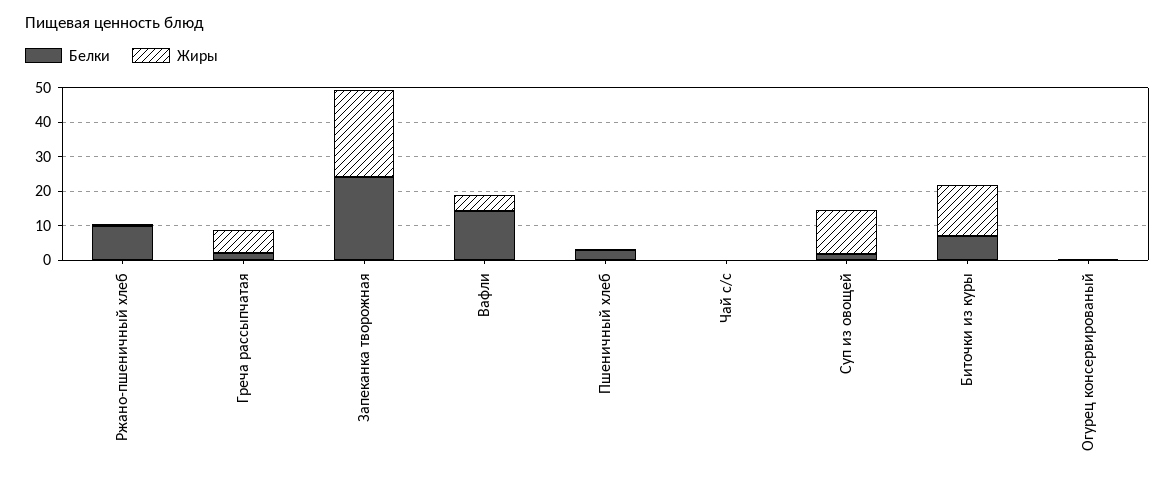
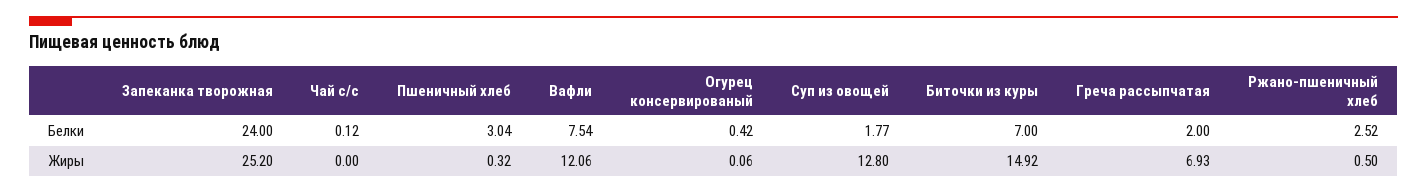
Белки, Ржано-пшеничный хлеб: 10 -> 2.52
Белки, Вафли: 15 -> 7.54
Жиры, Вафли: 5 -> 12.06

